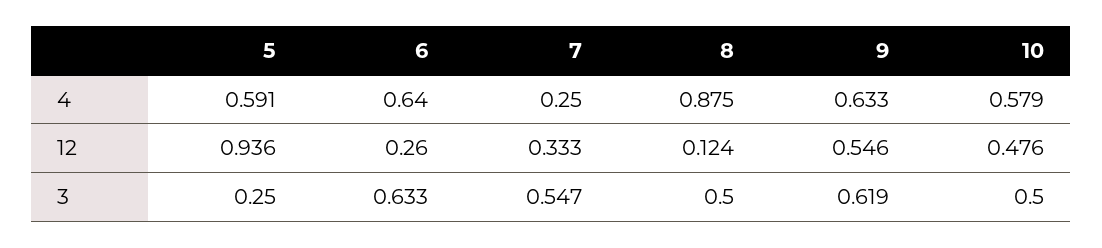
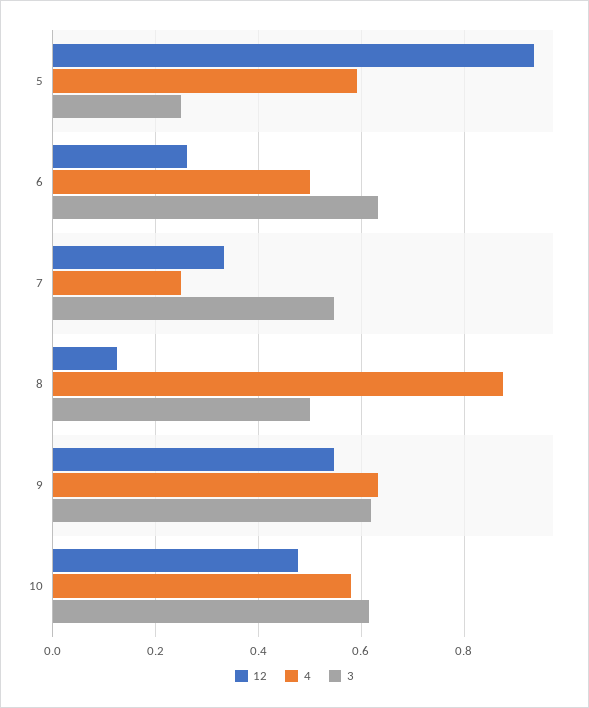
4, 6: 0.64 -> 0.5
3, 10: 0.5 -> 0.62

